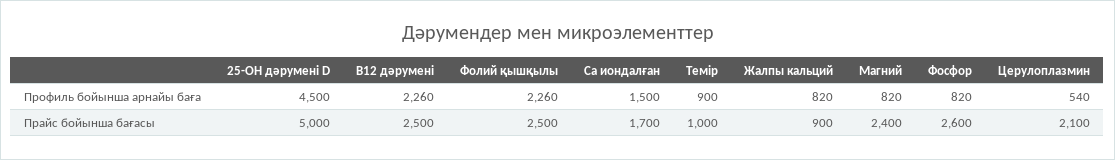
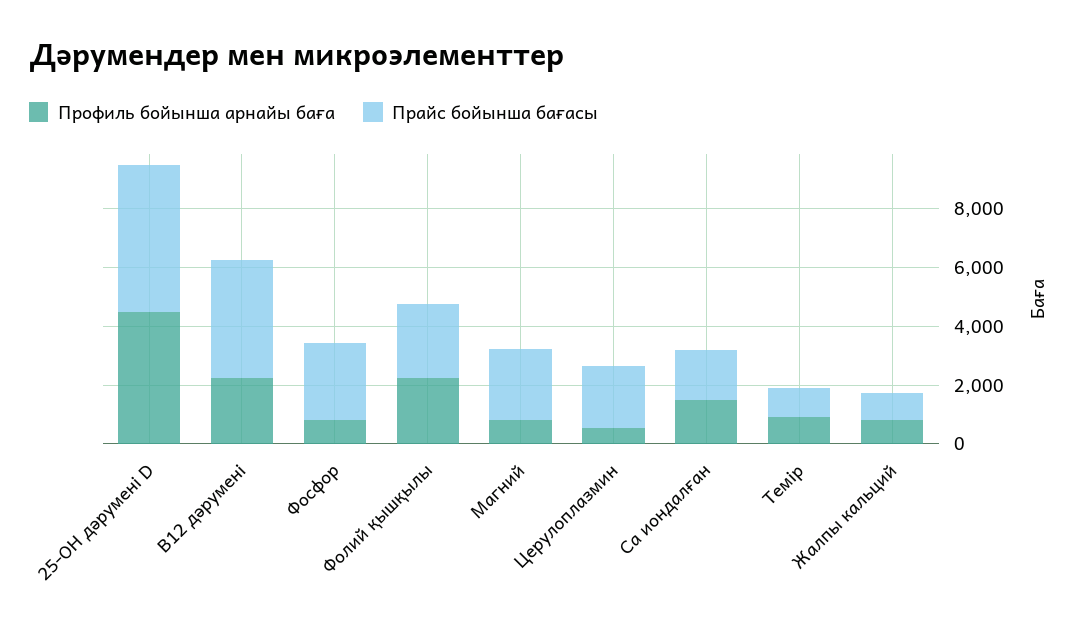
Прайс бойынша бағасы, В12 дәрумені: 2500 -> 4000

